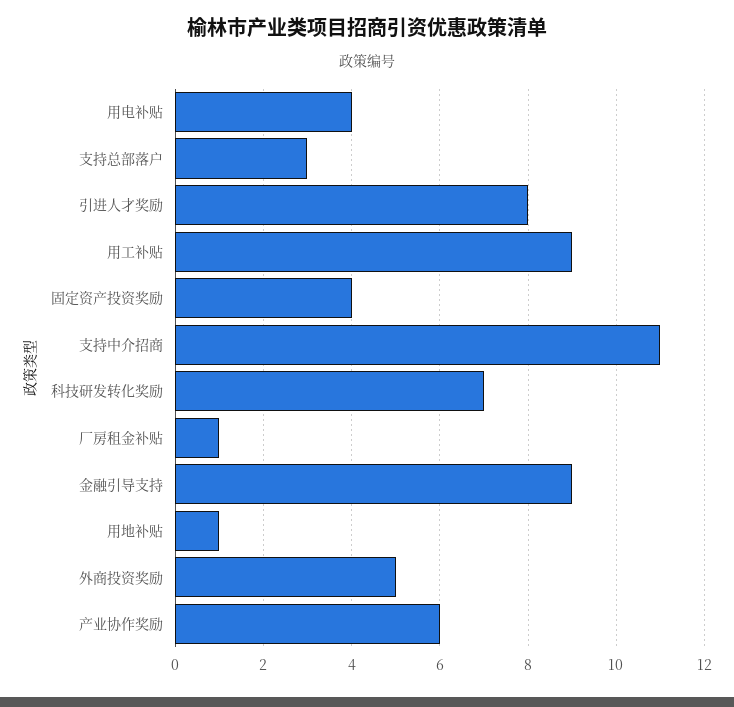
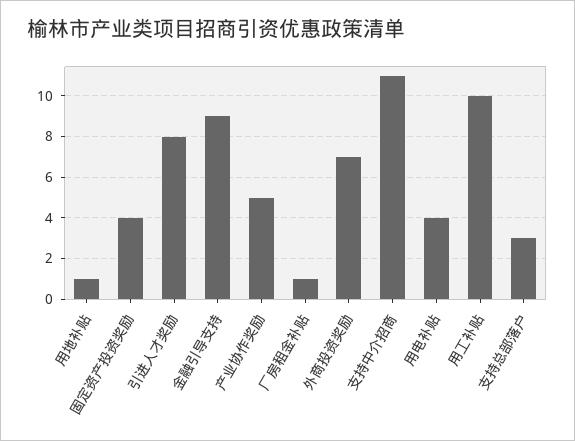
用工补贴: 9 -> 10
科技研发转化奖励: 7 -> none
外商投资奖励: 5 -> 7
产业协作奖励: 6 -> 5

